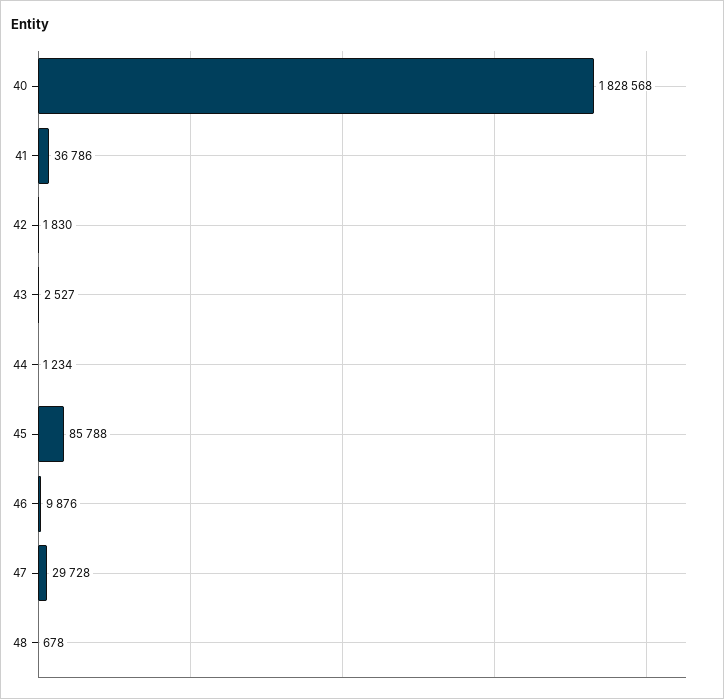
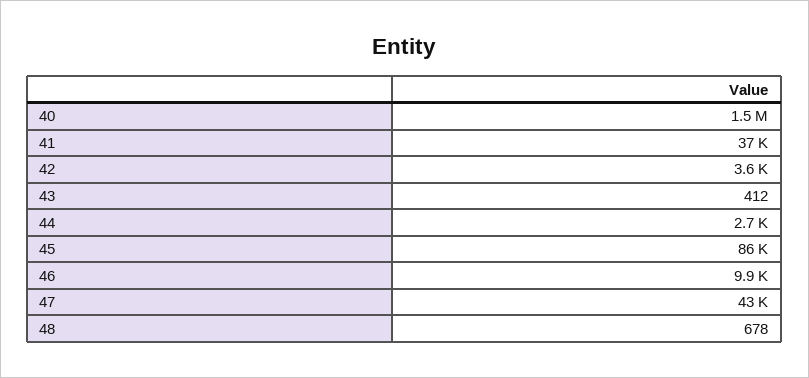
40: 1828568 -> 1500000
42: 1830 -> 3600
43: 2527 -> 412
44: 1234 -> 2700
47: 29728 -> 43000

